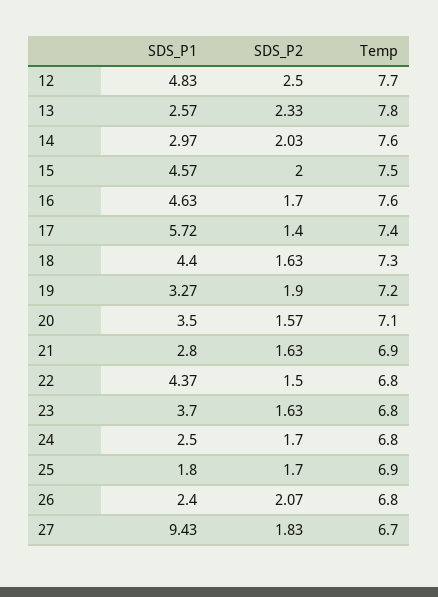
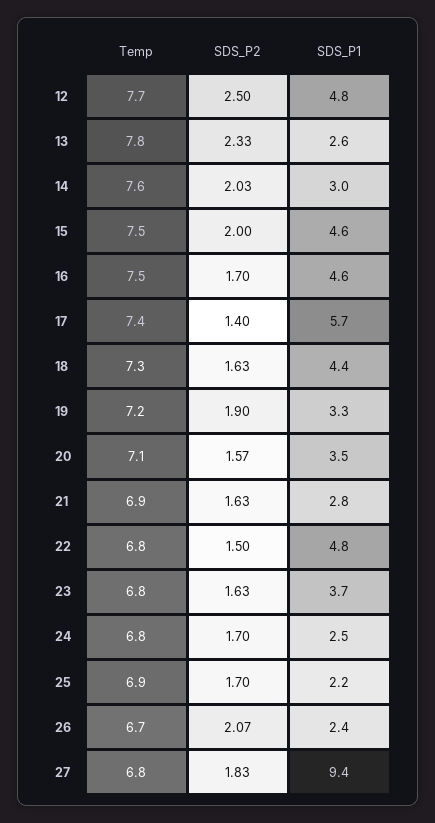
Temp, 16: 7.6 -> 7.5
SDS_P1, 22: 4.37 -> 4.8
SDS_P1, 25: 1.8 -> 2.2
Temp, 26: 6.8 -> 6.7
Temp, 27: 6.7 -> 6.8

